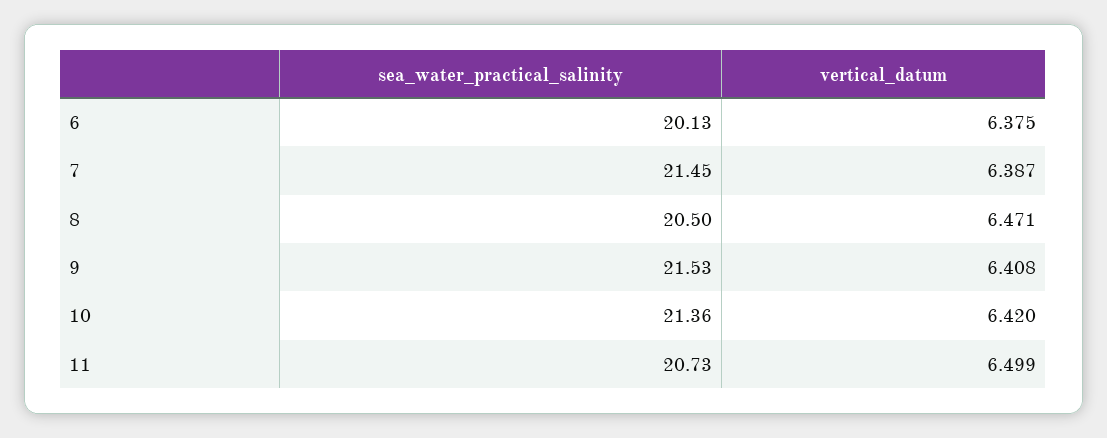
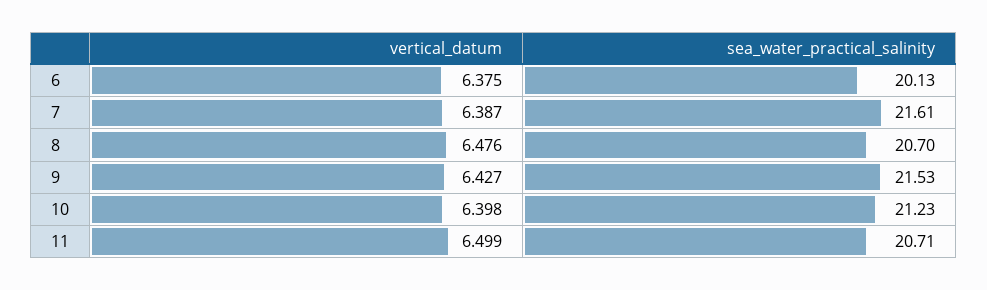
sea_water_practical_salinity, 7: 21.45 -> 21.61
sea_water_practical_salinity, 8: 20.5 -> 20.7
vertical_datum, 8: 6.471 -> 6.476
vertical_datum, 9: 6.408 -> 6.427
sea_water_practical_salinity, 10: 21.36 -> 21.23
vertical_datum, 10: 6.42 -> 6.398
sea_water_practical_salinity, 11: 20.73 -> 20.71

